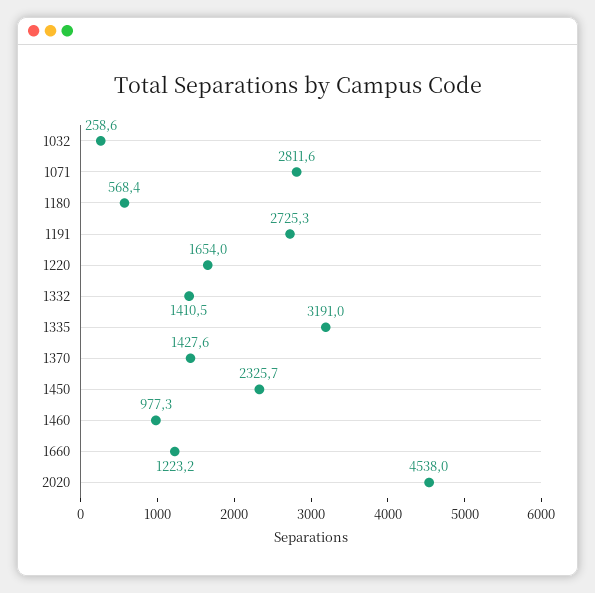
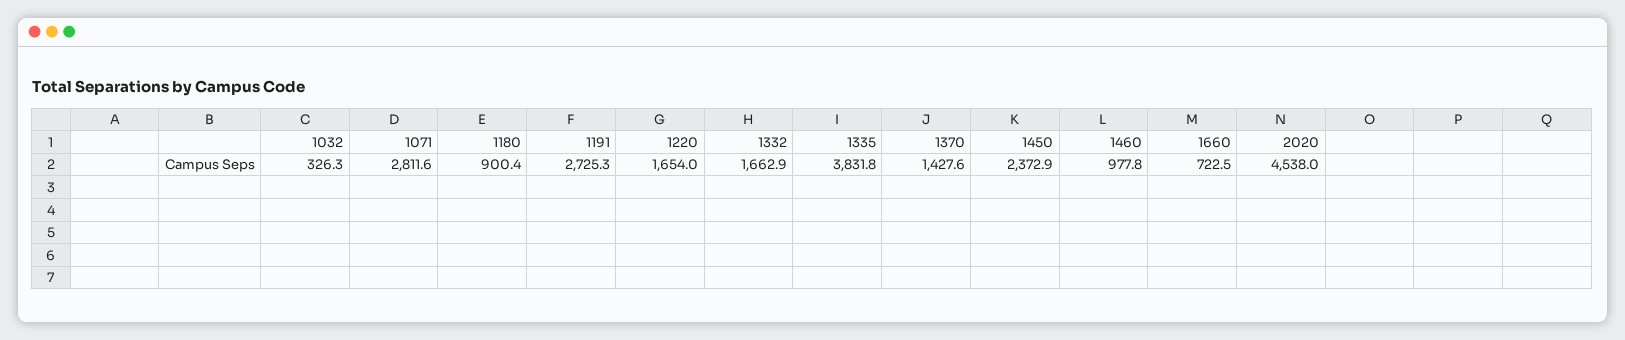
1032: 258.6 -> 326.3
1180: 568.4 -> 900.4
1332: 1410.5 -> 1662.9
1335: 3191 -> 3831.8
1450: 2325.7 -> 2372.9
1460: 977.3 -> 977.8
1660: 1223.2 -> 722.5

